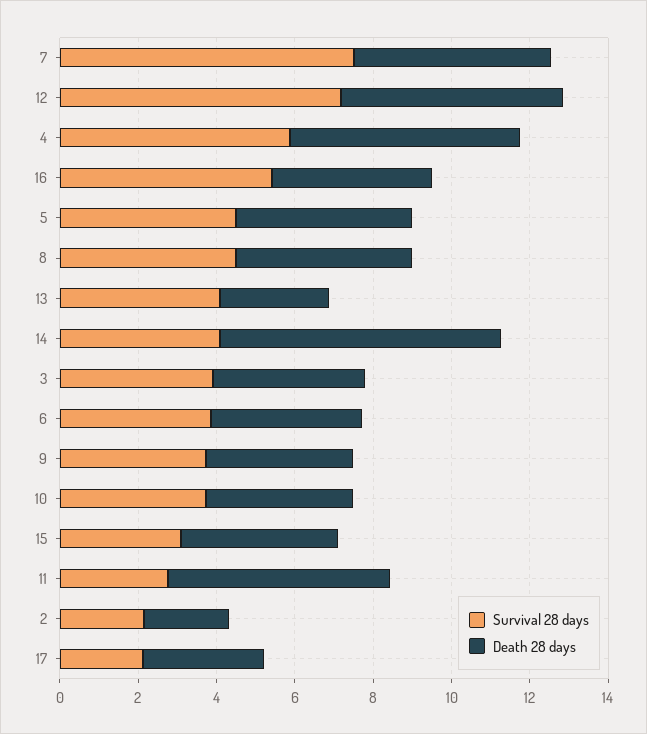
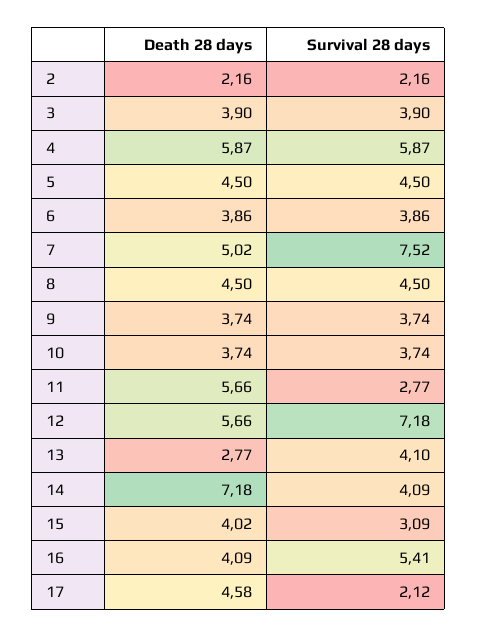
Death 28 days, 17: 3 -> 4.58

